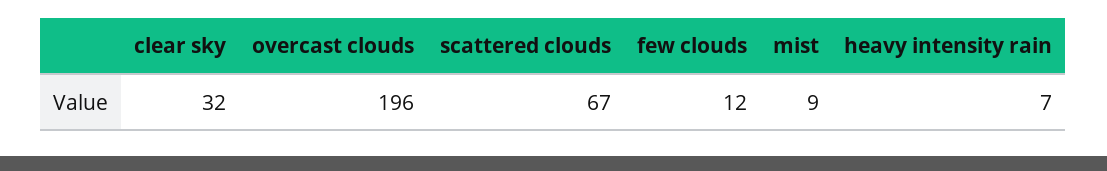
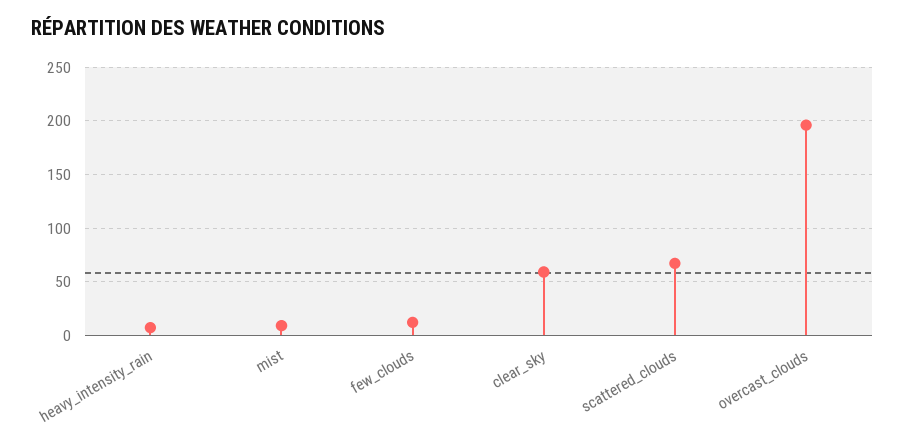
clear sky: 32 -> 60

